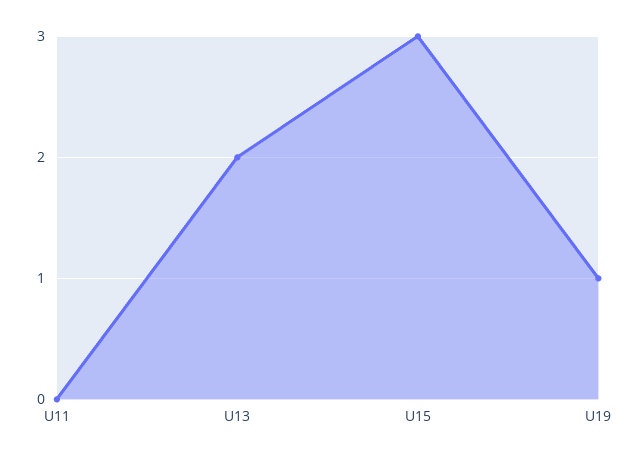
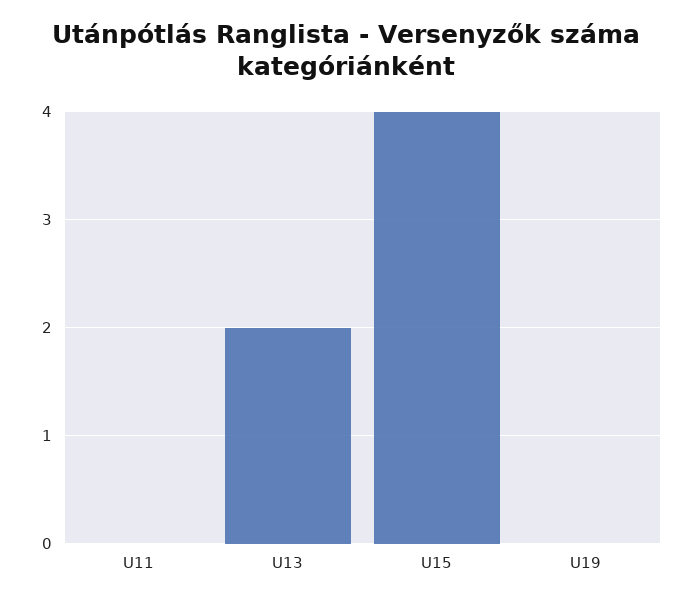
U15: 3 -> 4
U19: 1 -> 0

